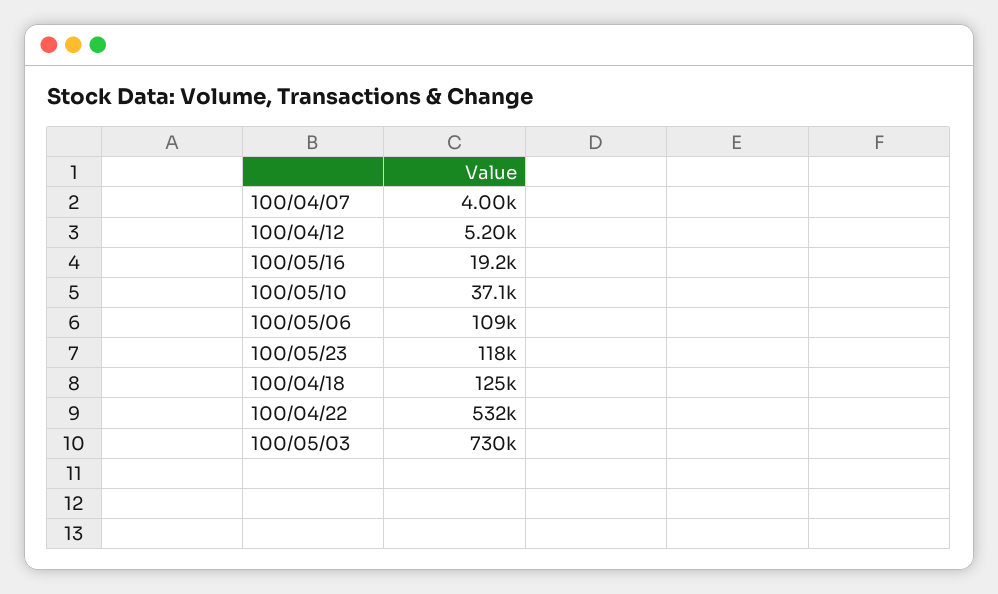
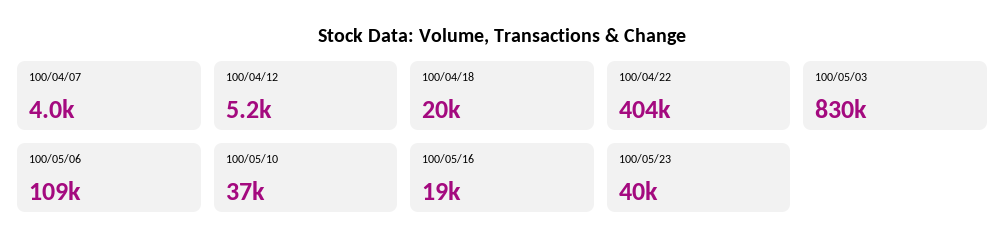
100/05/23: 118000 -> 40000
100/04/18: 125000 -> 20000
100/04/22: 532000 -> 404000
100/05/03: 730000 -> 830000

